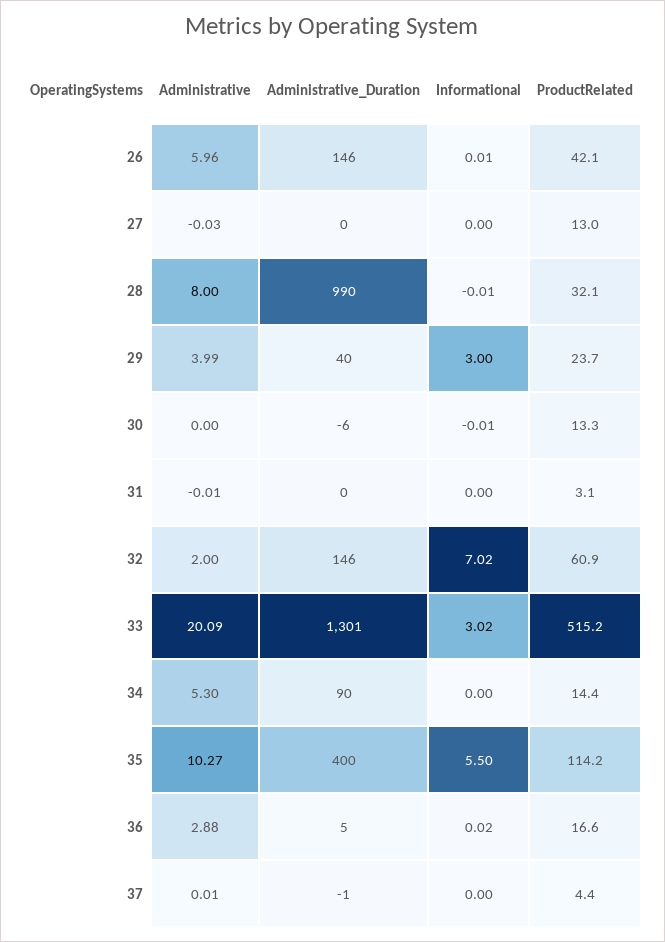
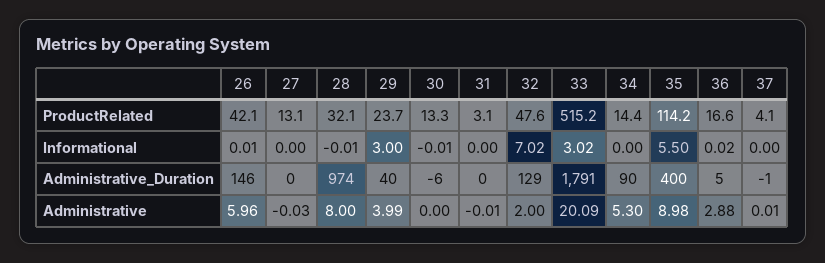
ProductRelated, 27: 13 -> 13.1
Administrative_Duration, 28: 990 -> 974
Administrative_Duration, 32: 146 -> 129
ProductRelated, 32: 60.9 -> 47.6
Administrative_Duration, 33: 1301 -> 1791
Administrative, 35: 10.27 -> 8.98
ProductRelated, 37: 4.4 -> 4.1

